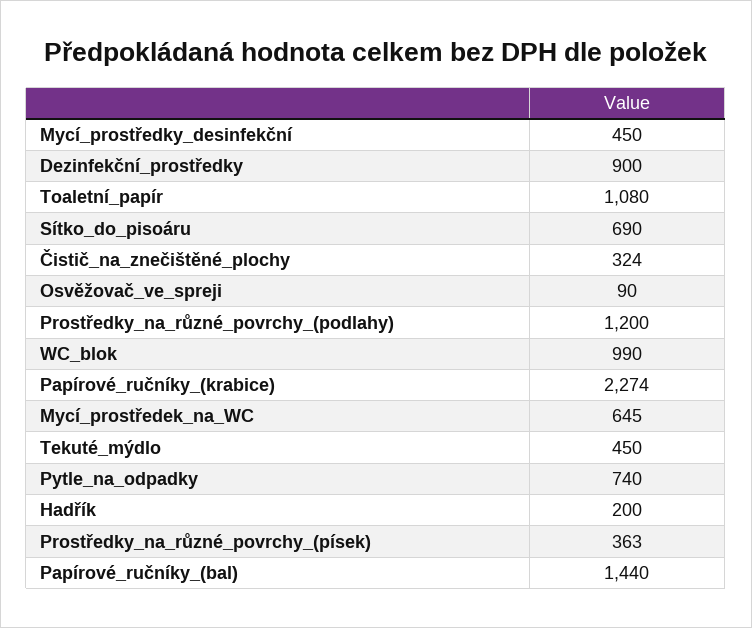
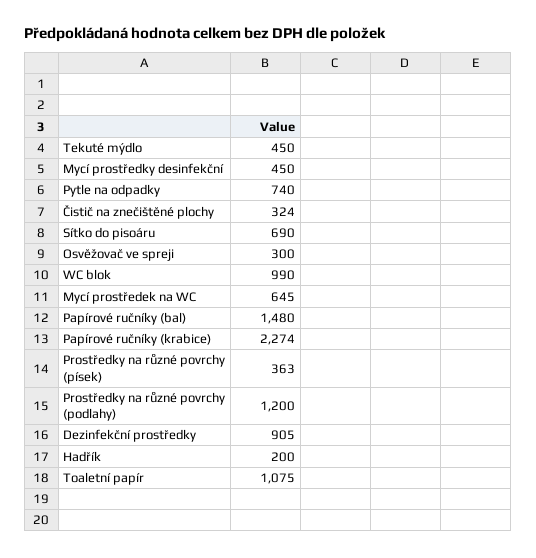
Dezinfekční_prostředky: 900 -> 905
Toaletní_papír: 1080 -> 1075
Osvěžovač_ve_spreji: 90 -> 300
Papírové_ručníky_(bal): 1440 -> 1480

